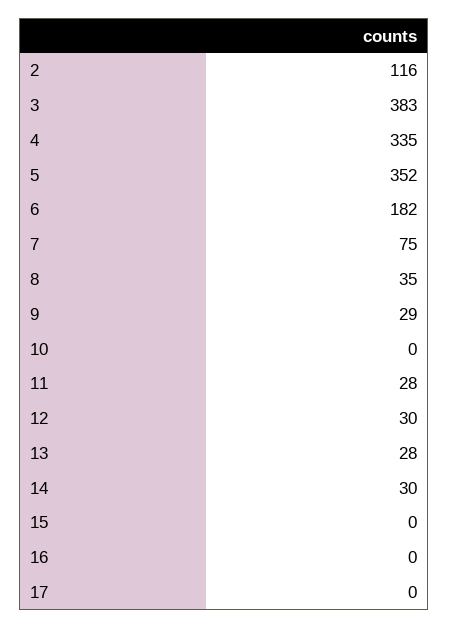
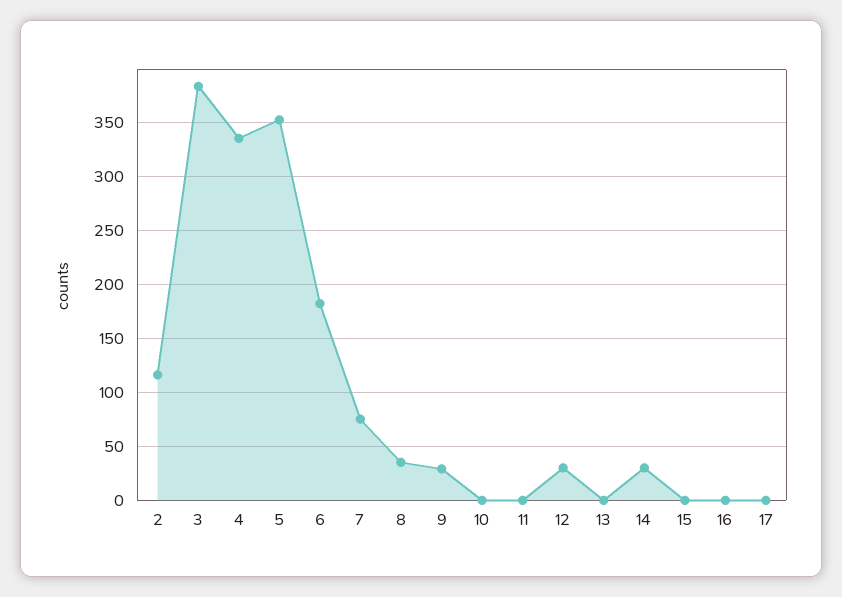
11: 28 -> 0
13: 28 -> 0

